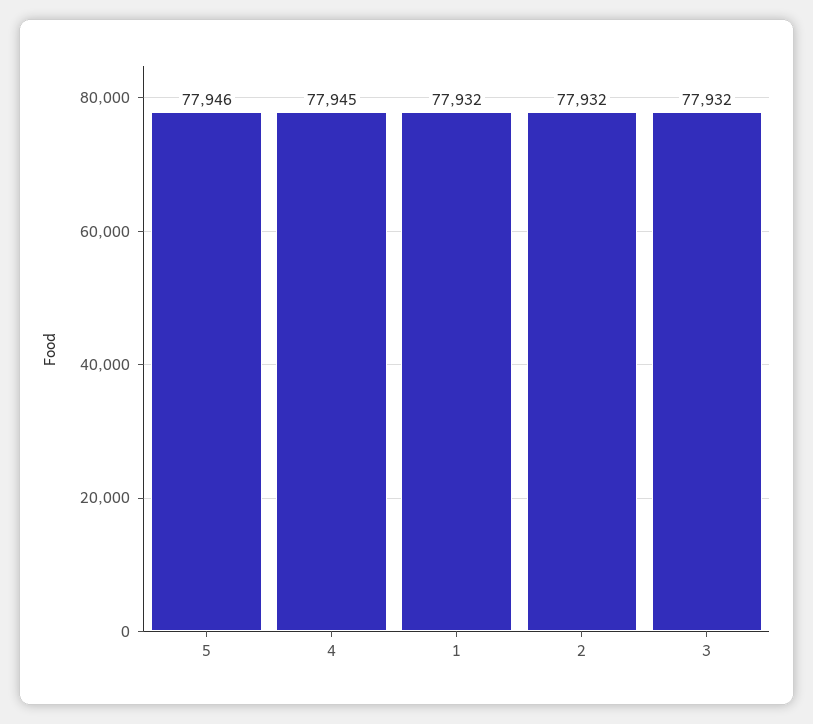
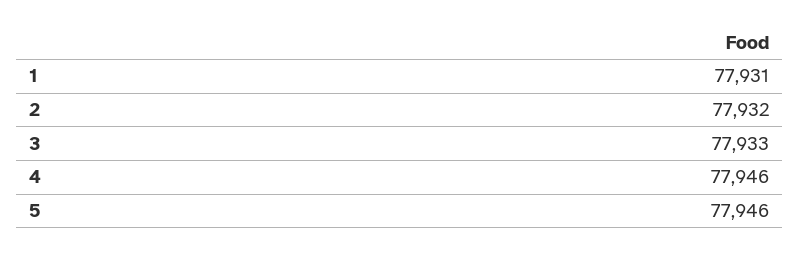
4: 77945 -> 77946
1: 77932 -> 77931
3: 77932 -> 77933

